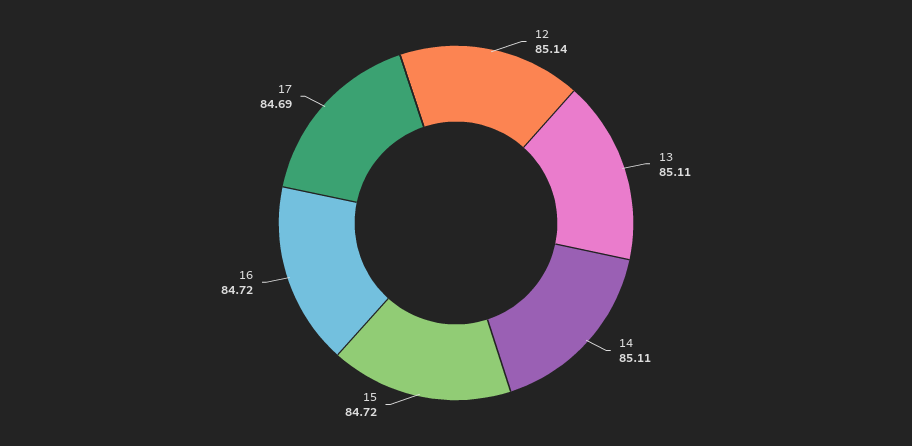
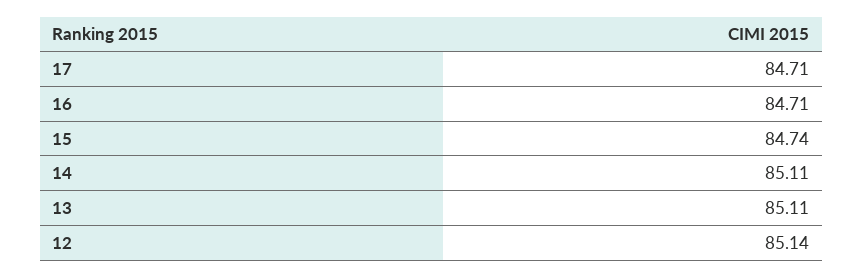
15: 84.72 -> 84.74
16: 84.72 -> 84.71
17: 84.69 -> 84.71

